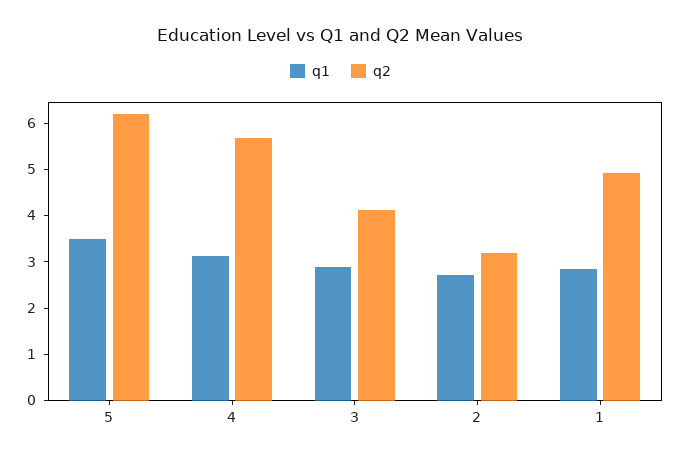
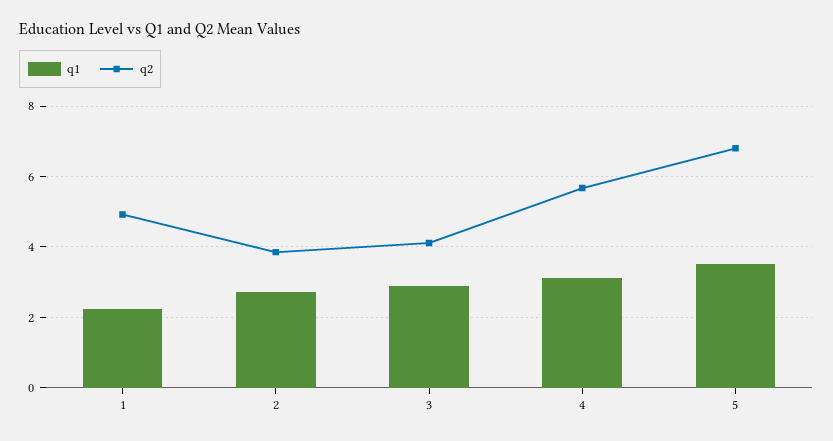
q2, 5: 6.2 -> 6.8
q2, 2: 3.2 -> 3.8
q1, 1: 2.8 -> 2.2

